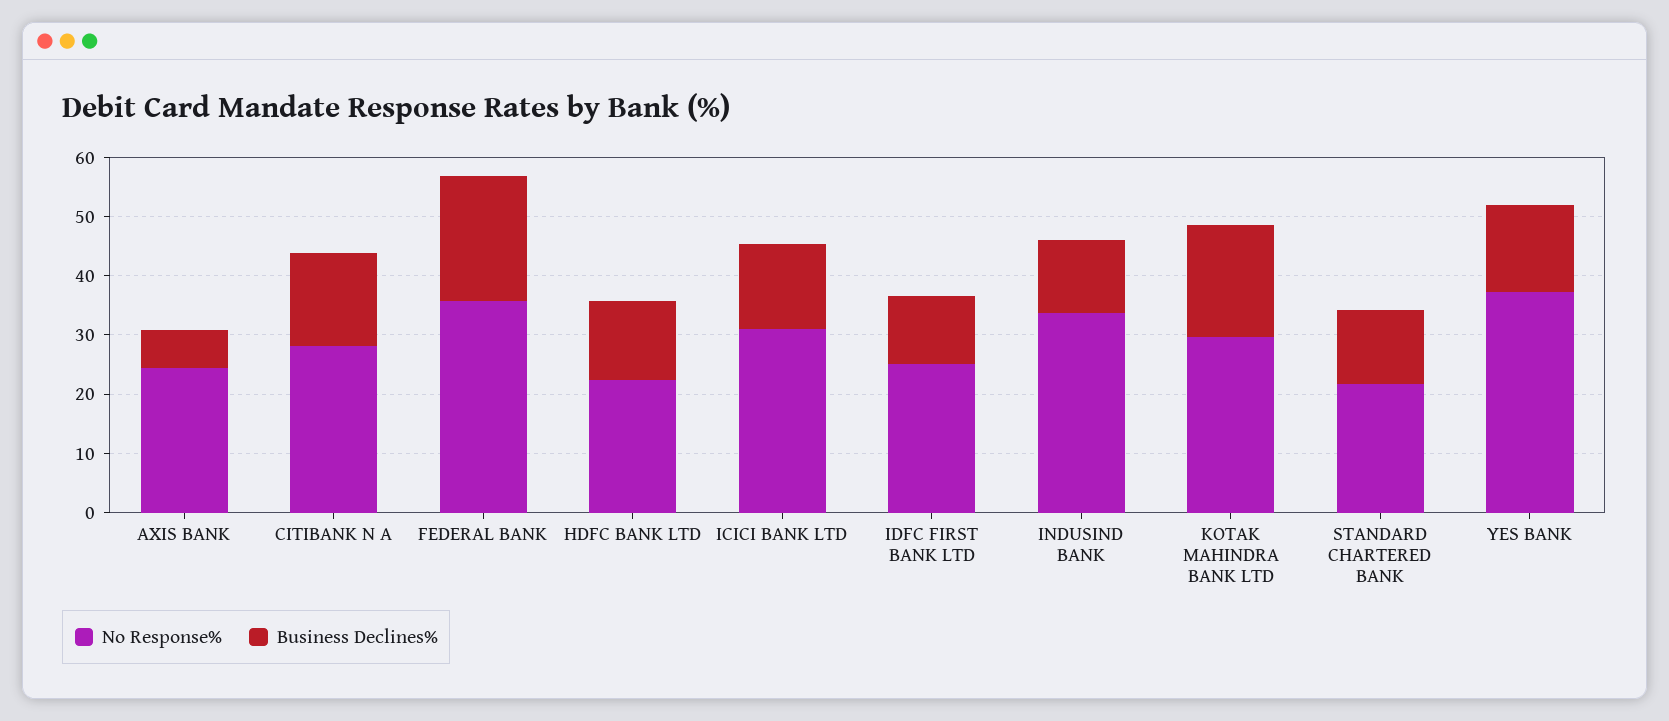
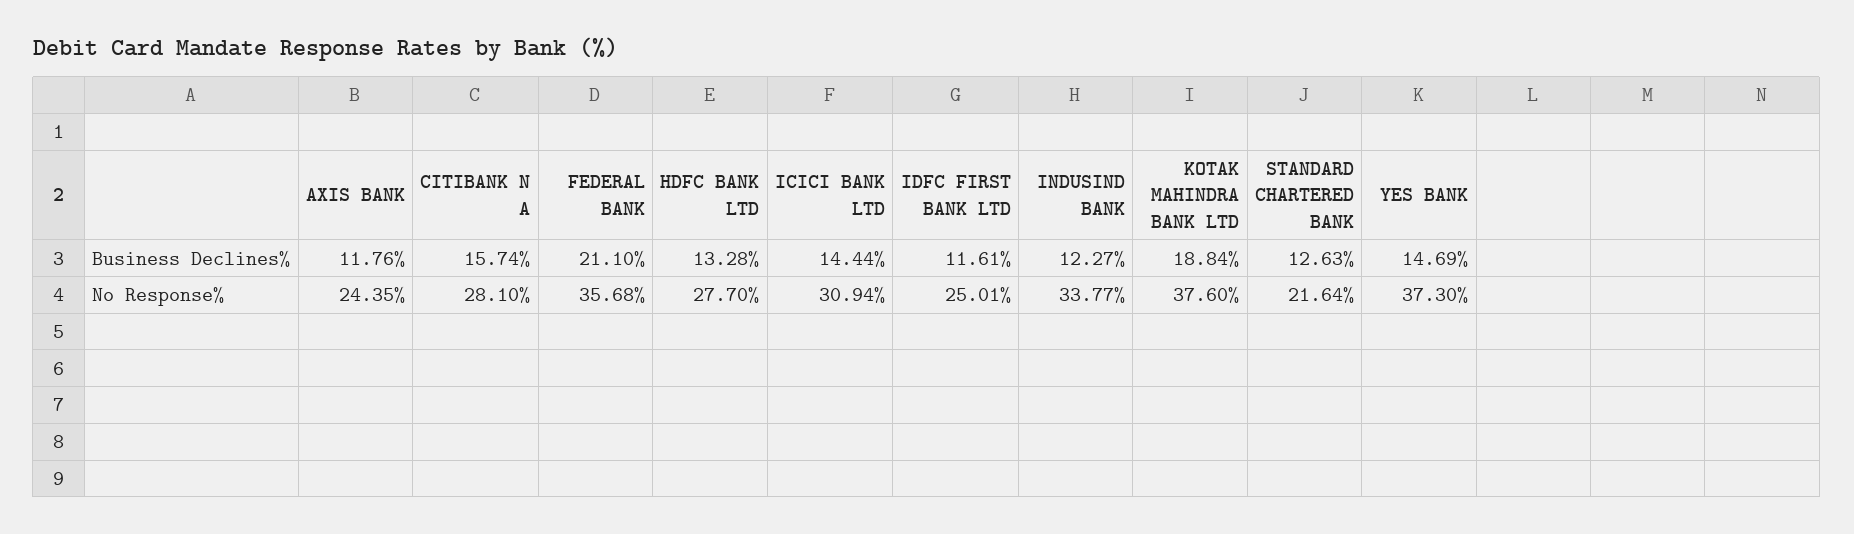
Business Declines%, AXIS BANK: 6 -> 11.76
No Response%, HDFC BANK LTD: 22 -> 27.7
No Response%, KOTAK MAHINDRA BANK LTD: 30 -> 37.6

